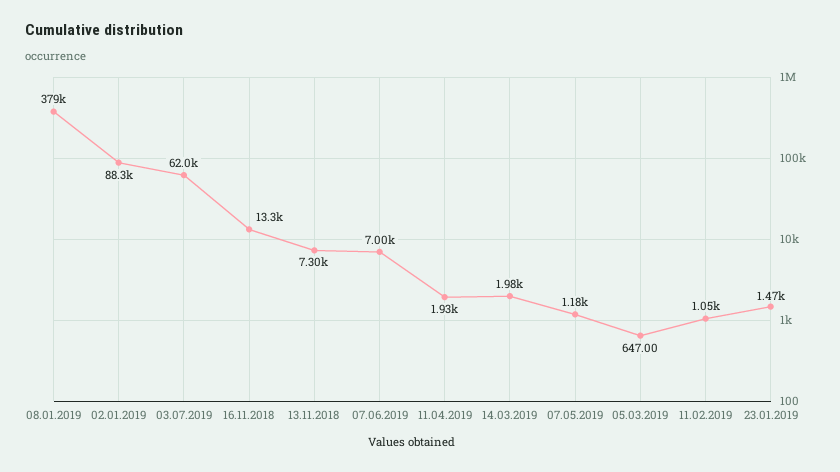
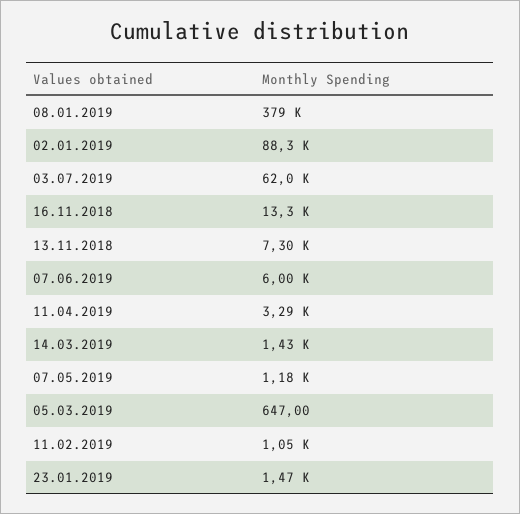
07.06.2019: 7000 -> 6000
11.04.2019: 1930 -> 3290
14.03.2019: 1980 -> 1430

